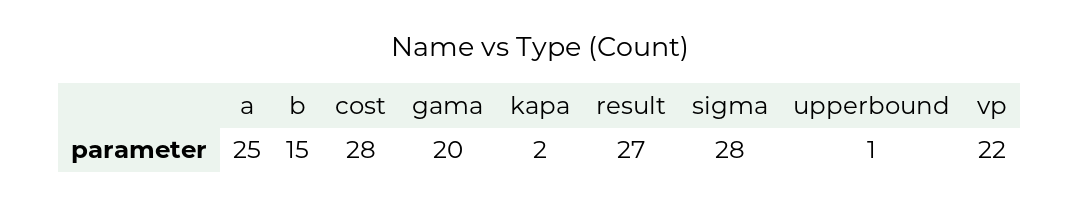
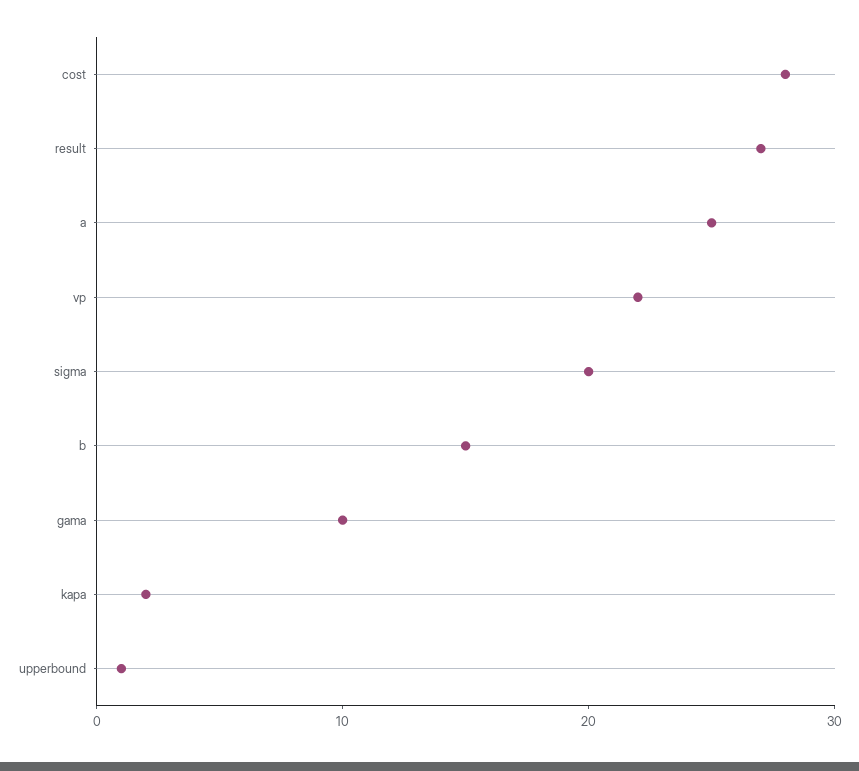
gama: 20 -> 10
sigma: 28 -> 20

